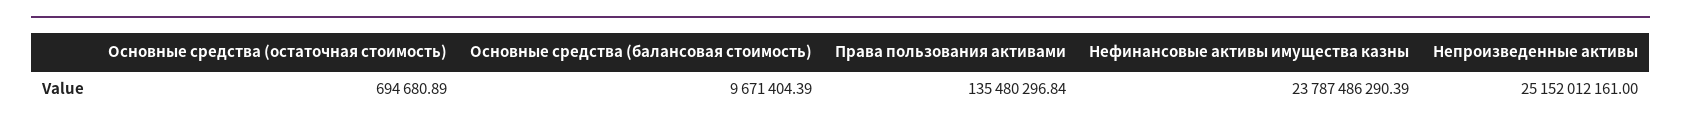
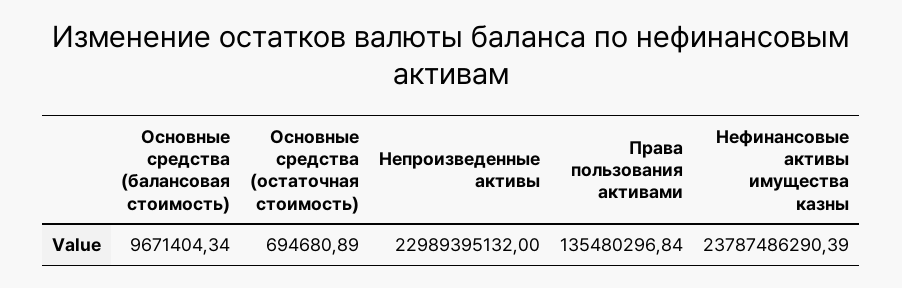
Основные средства (балансовая стоимость): 9671404.39 -> 9671404.34
Непроизведенные активы: 25152012161 -> 22989395132

